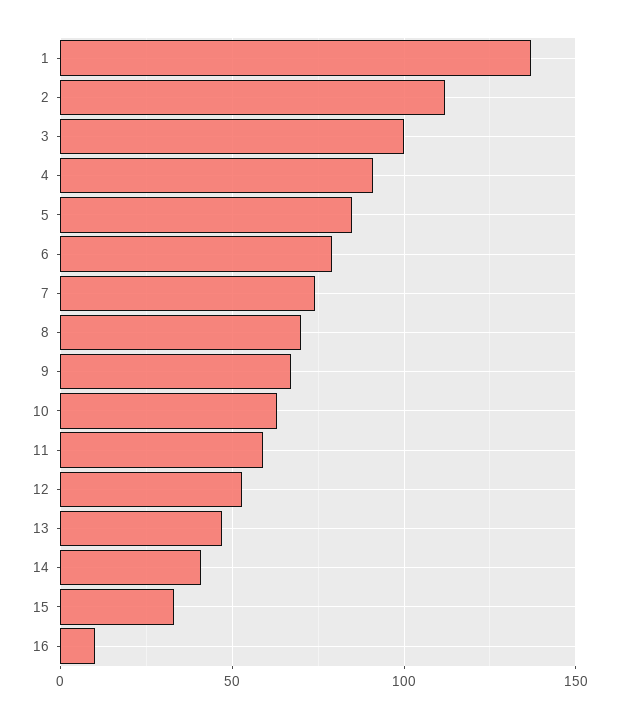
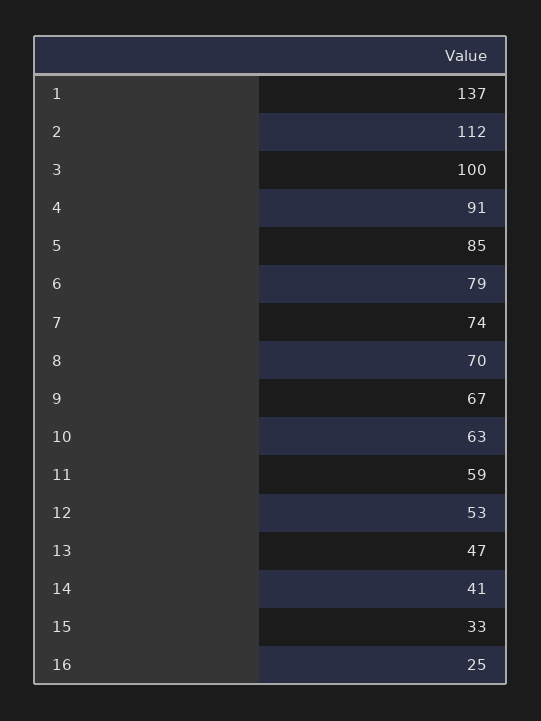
16: 10 -> 25

